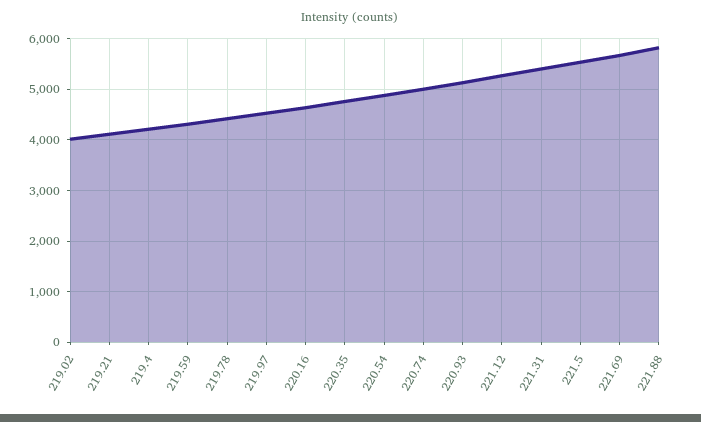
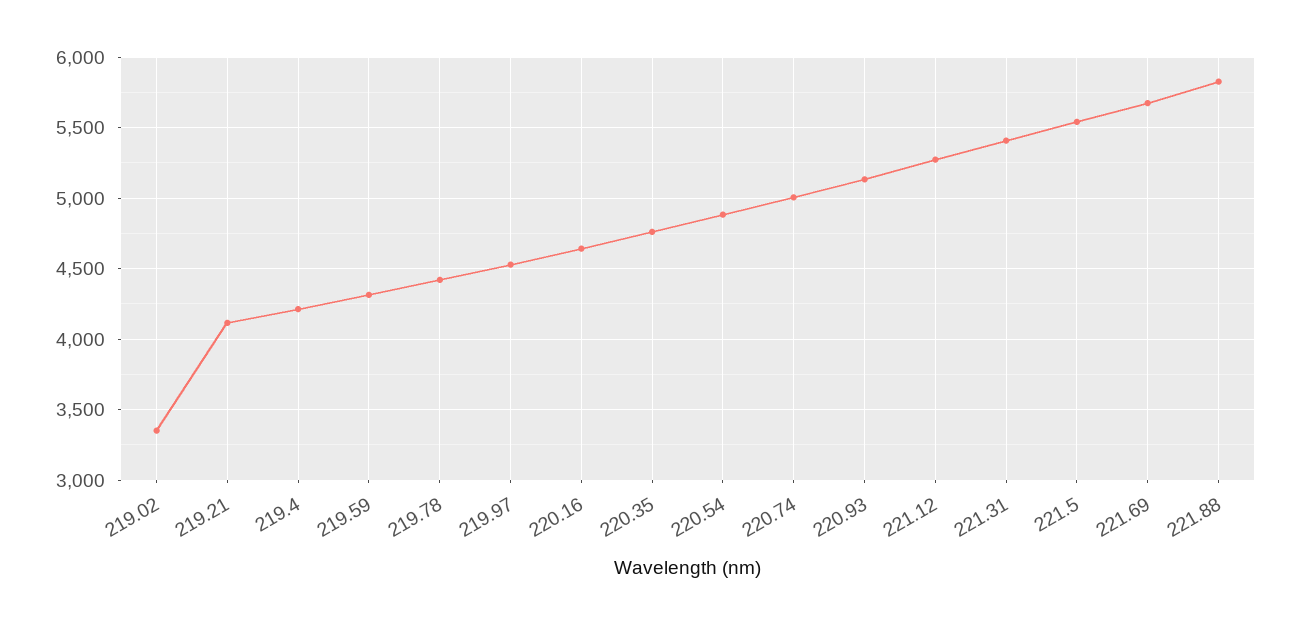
219.02: 4000 -> 3350

